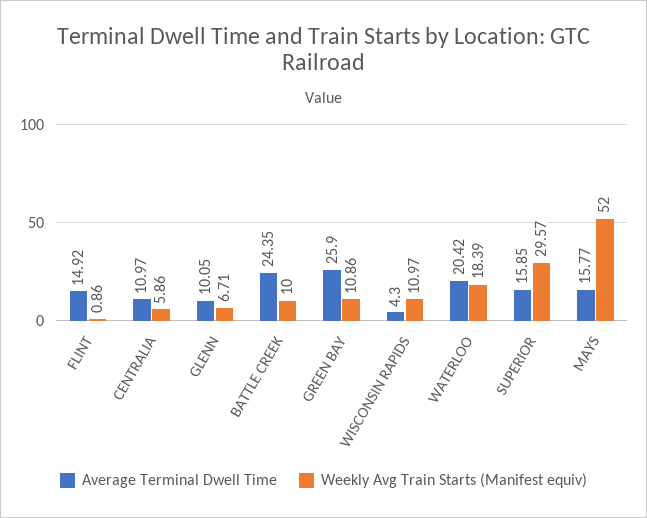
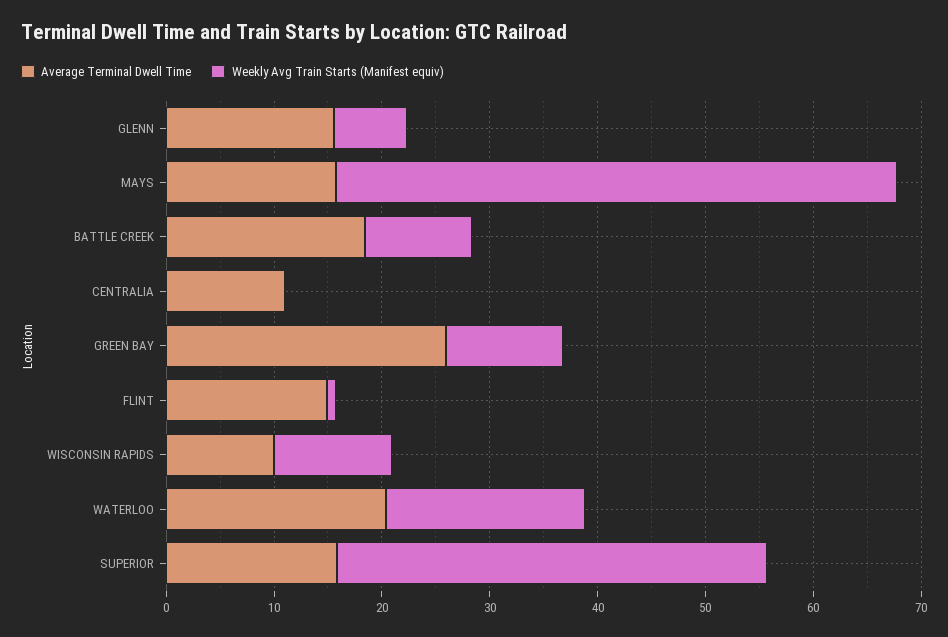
Weekly Avg Train Starts (Manifest equiv), CENTRALIA: 5.86 -> 0
Average Terminal Dwell Time, GLENN: 10.05 -> 16
Average Terminal Dwell Time, BATTLE CREEK: 24.35 -> 18
Average Terminal Dwell Time, WISCONSIN RAPIDS: 4.3 -> 10
Weekly Avg Train Starts (Manifest equiv), SUPERIOR: 29.57 -> 40

